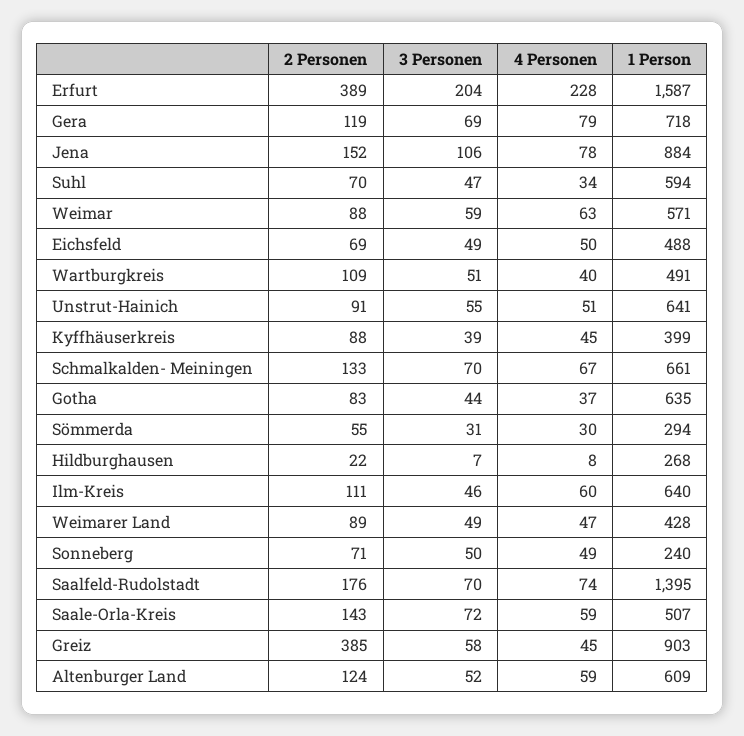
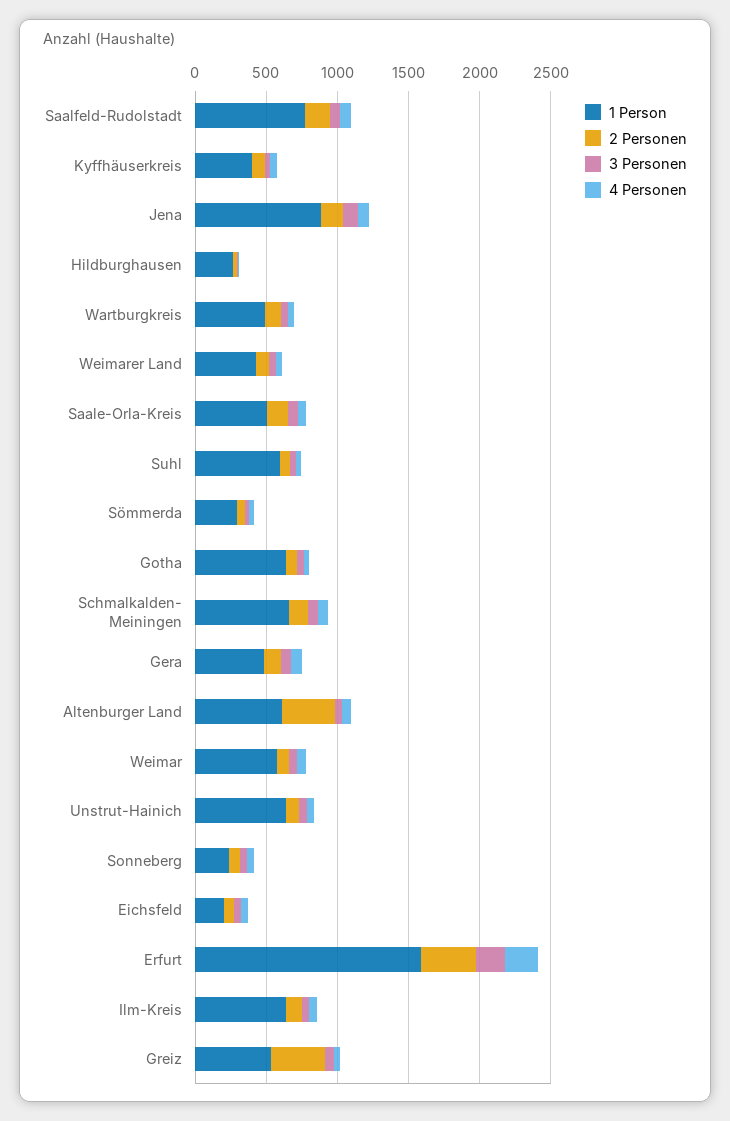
1 Person, Gera: 718 -> 500
1 Person, Eichsfeld: 488 -> 200
1 Person, Saalfeld-Rudolstadt: 1395 -> 800
1 Person, Greiz: 903 -> 500
2 Personen, Altenburger Land: 124 -> 400

